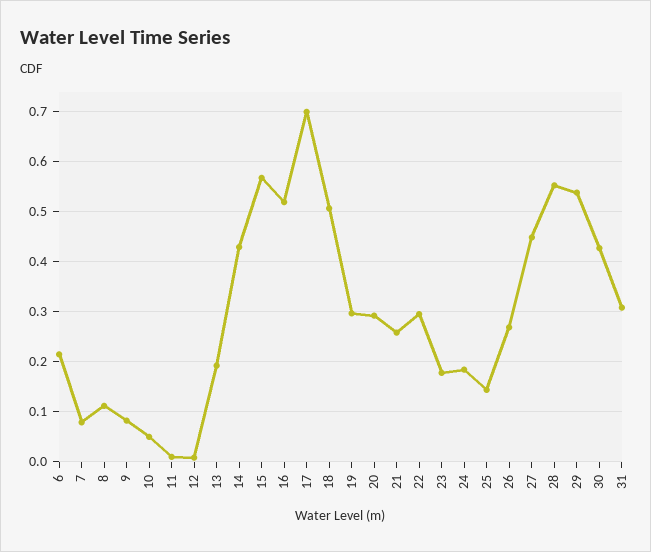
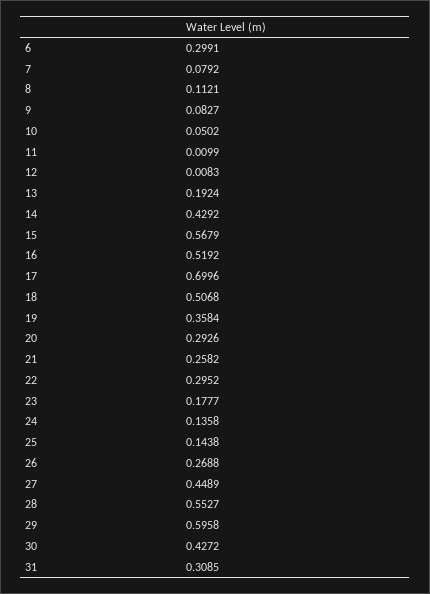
6: 0.22 -> 0.2991
19: 0.3 -> 0.3584
24: 0.18 -> 0.1358
29: 0.54 -> 0.5958

